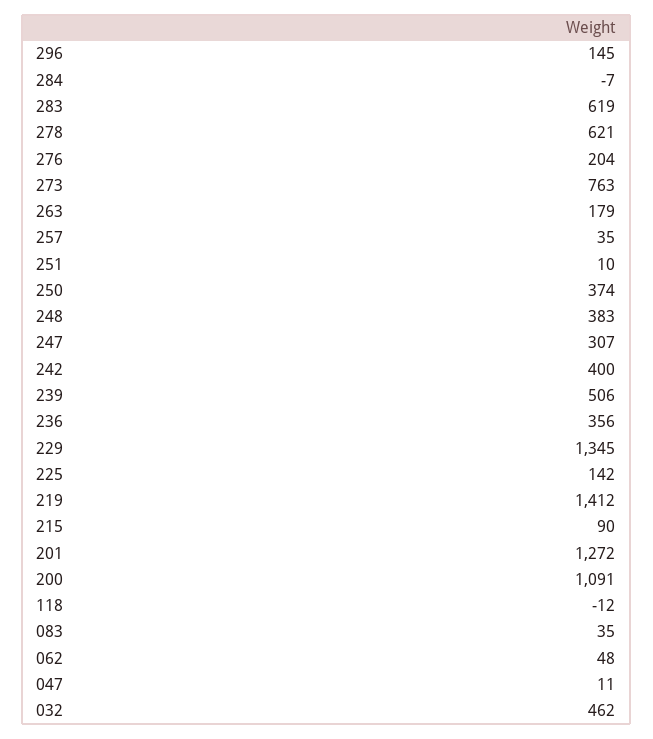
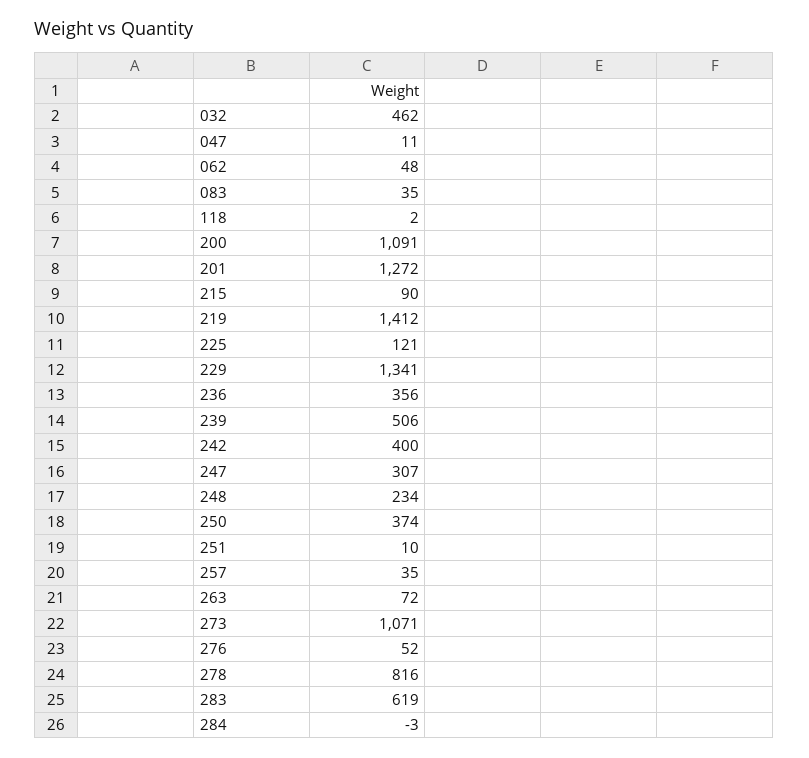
296: 145 -> none
284: -7 -> -3
278: 621 -> 816
276: 204 -> 52
273: 763 -> 1071
263: 179 -> 72
248: 383 -> 234
229: 1345 -> 1341
225: 142 -> 121
118: -12 -> 2

